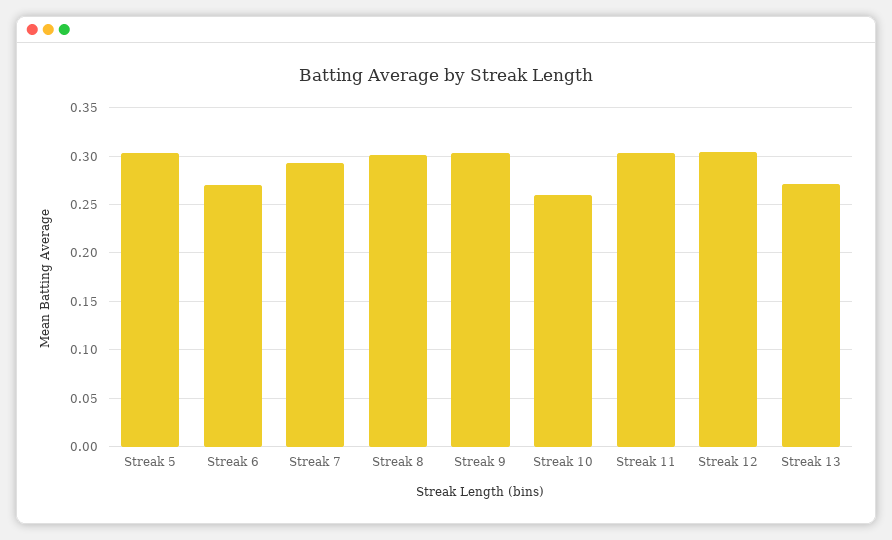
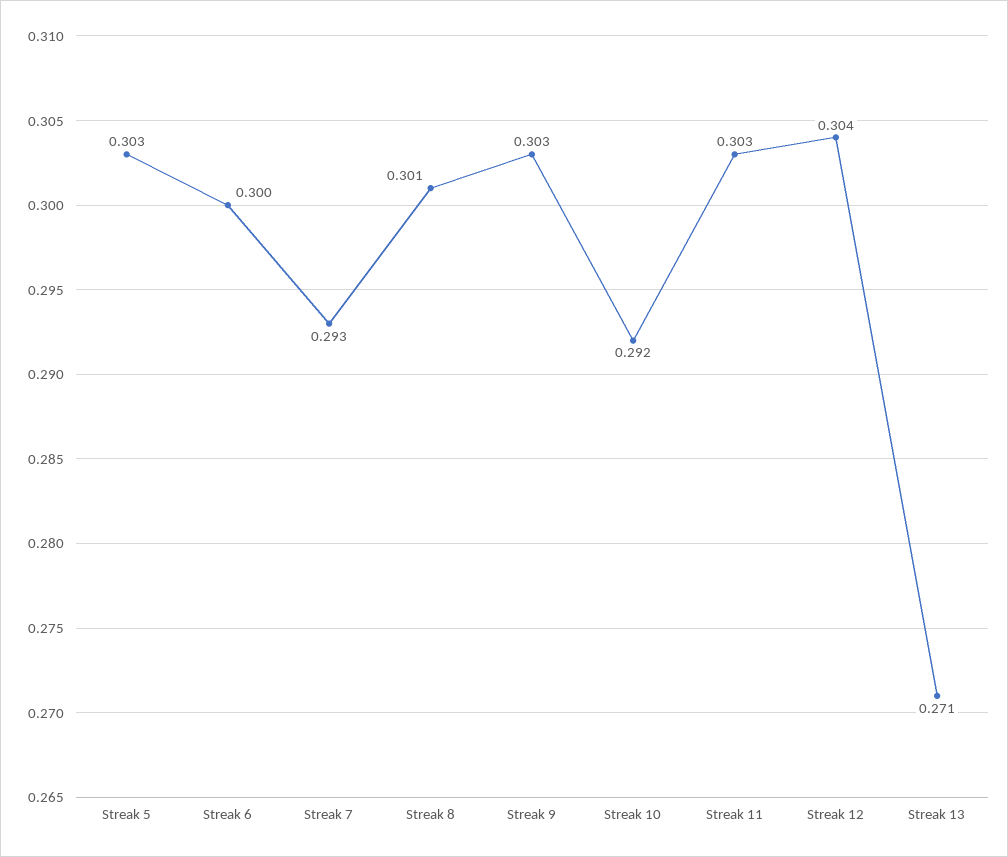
Streak 6: 0.27 -> 0.3
Streak 10: 0.26 -> 0.292

